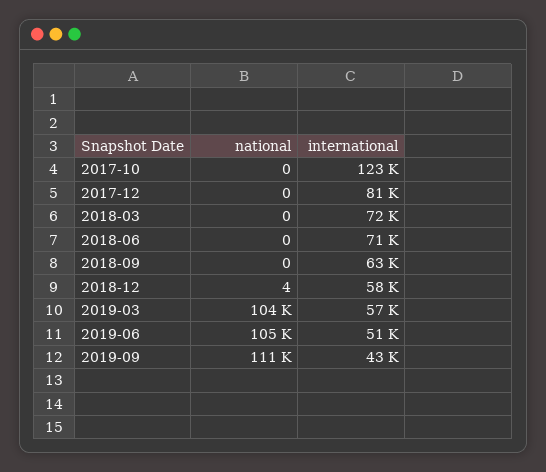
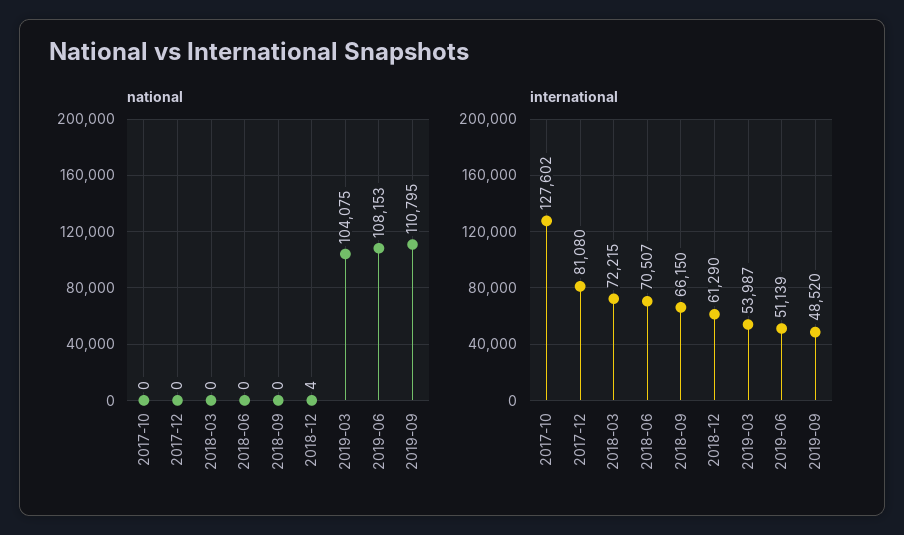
international, 2017-10: 123000 -> 127602
international, 2018-09: 63000 -> 66150
international, 2018-12: 58000 -> 61290
international, 2019-03: 57000 -> 53987
national, 2019-06: 105000 -> 108153
international, 2019-09: 43000 -> 48520

